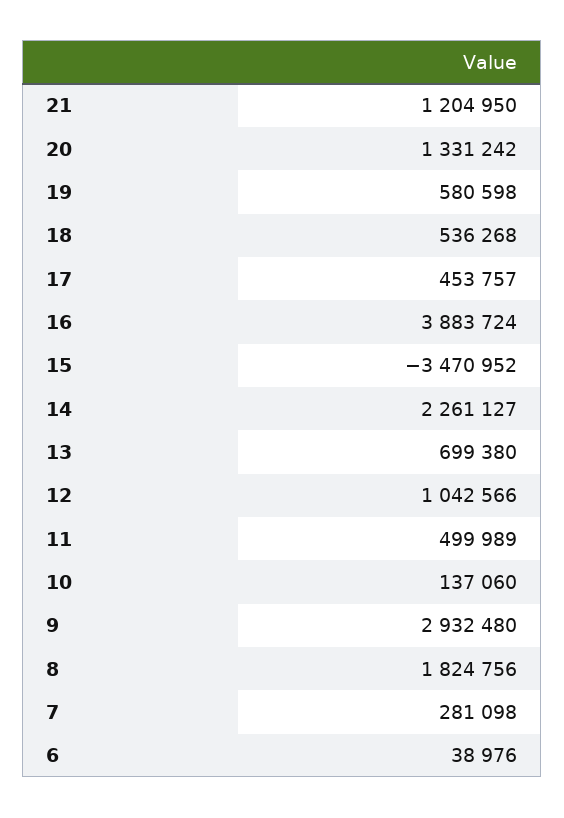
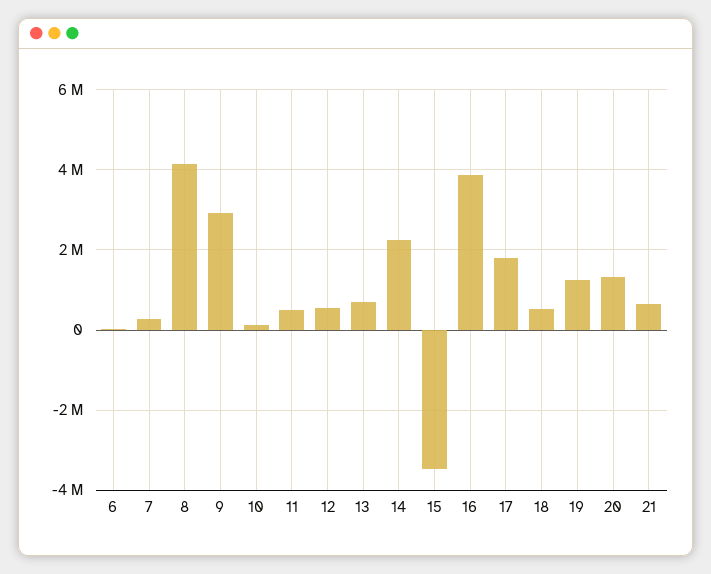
21: 1204950 -> 600000
19: 580598 -> 1200000
17: 453757 -> 1800000
12: 1042566 -> 600000
8: 1824756 -> 4200000

